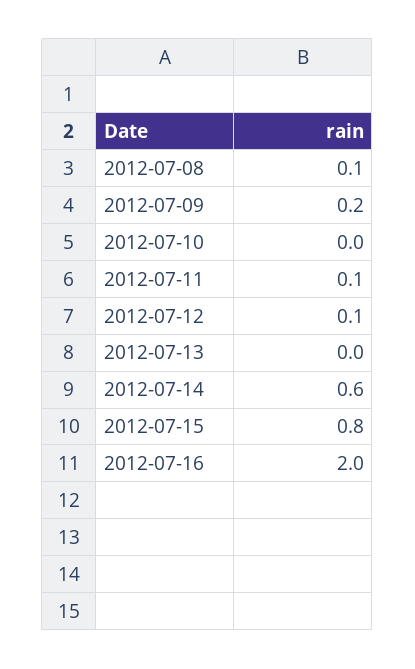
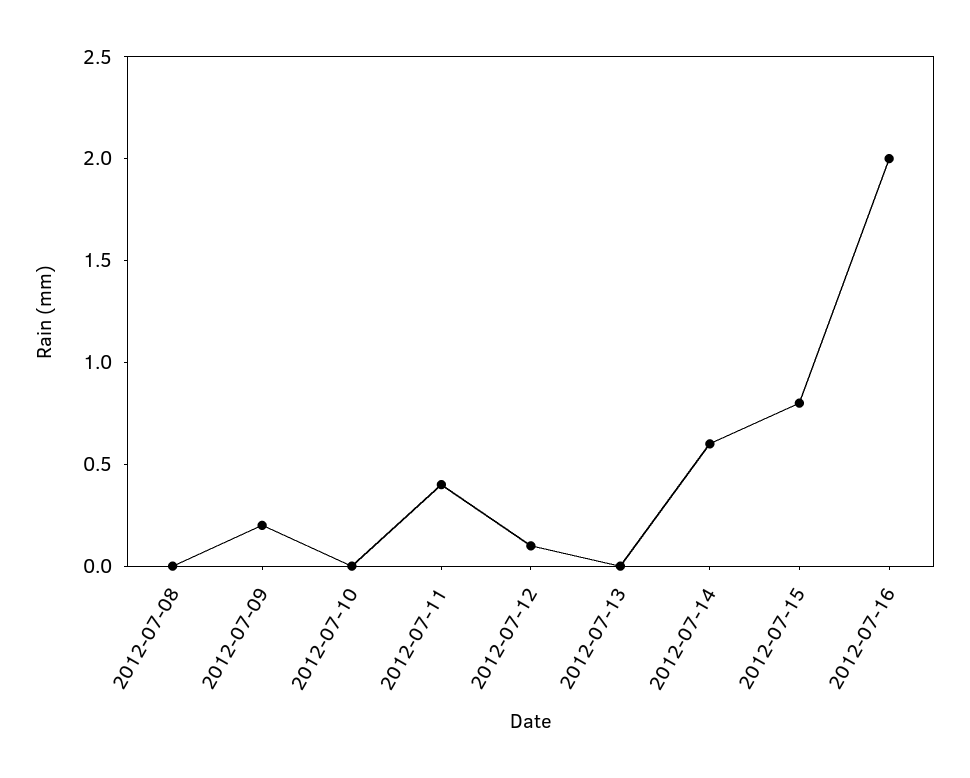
2012-07-08: 0.1 -> 0
2012-07-11: 0.1 -> 0.4

